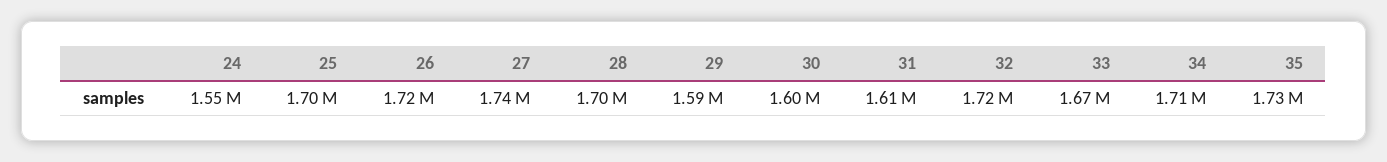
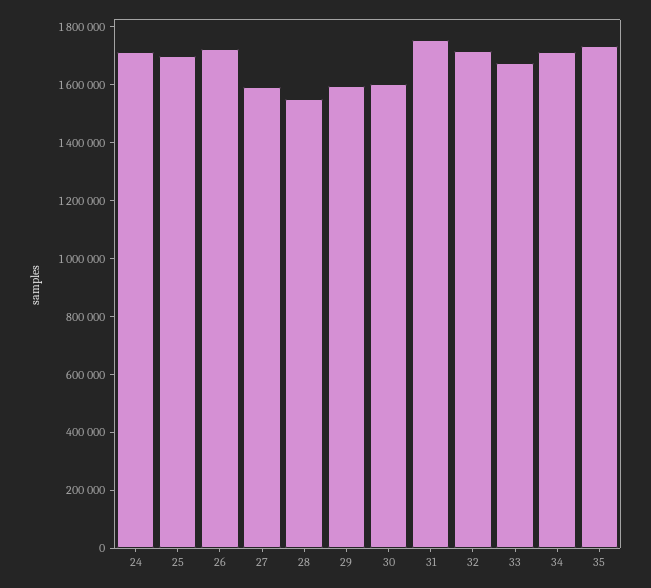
24: 1550000 -> 1700000
27: 1740000 -> 1600000
28: 1700000 -> 1550000
31: 1610000 -> 1750000

